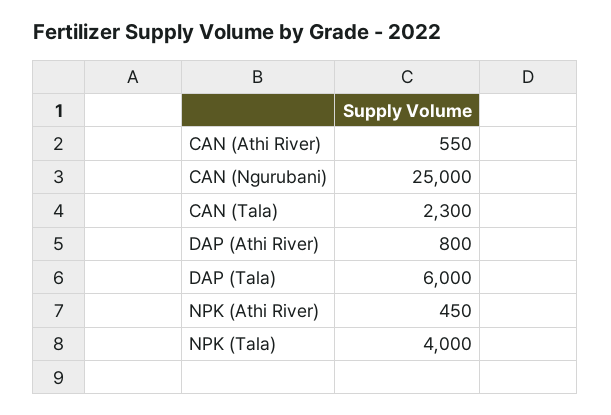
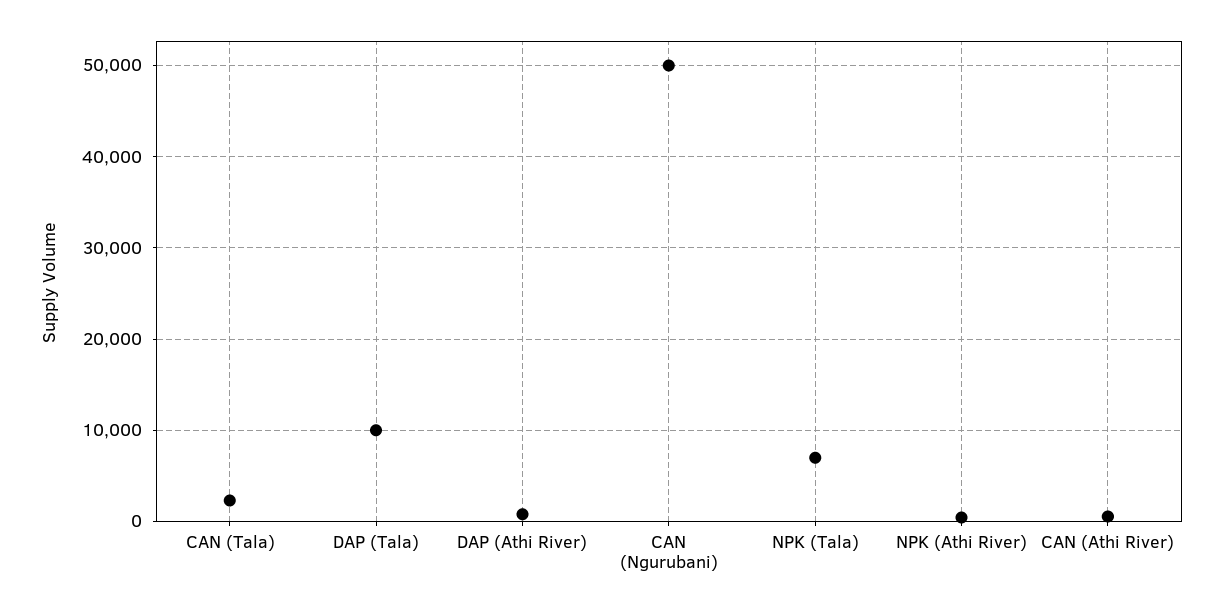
CAN (Ngurubani): 25000 -> 50000
DAP (Tala): 6000 -> 10000
NPK (Tala): 4000 -> 7000

